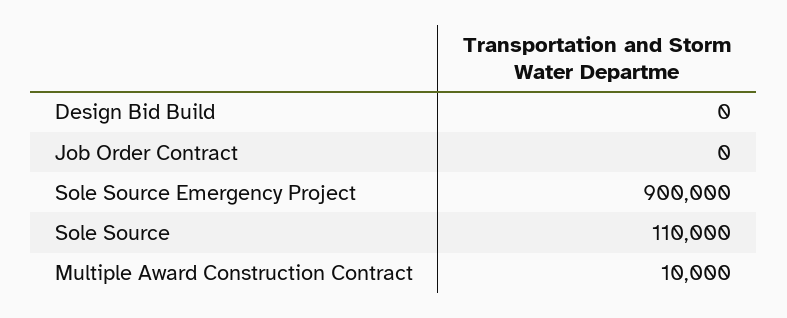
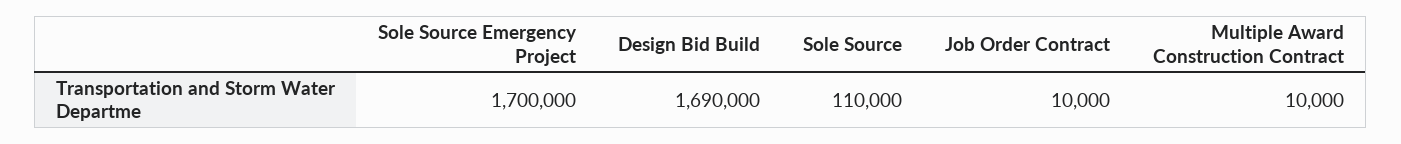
Design Bid Build: 0 -> 1690000
Job Order Contract: 0 -> 10000
Sole Source Emergency Project: 900000 -> 1700000

